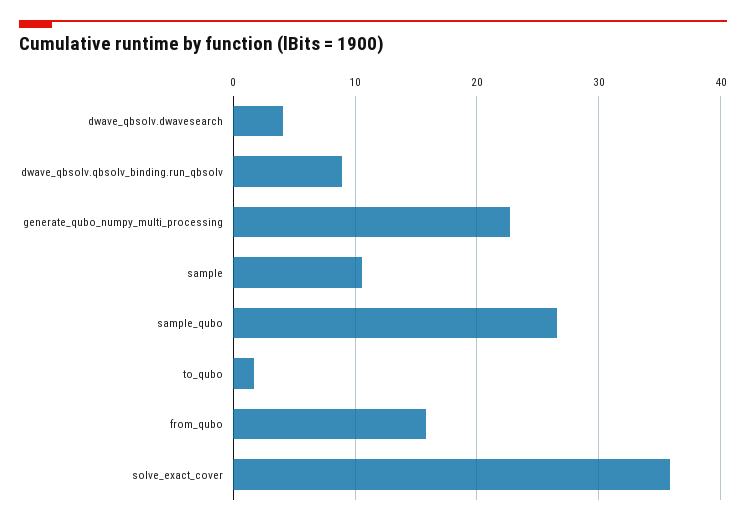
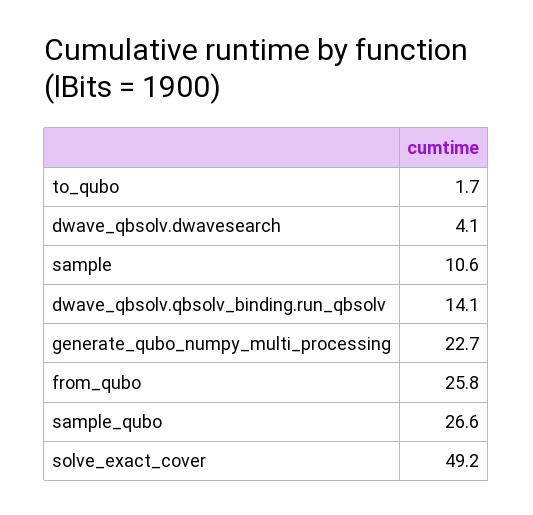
dwave_qbsolv.qbsolv_binding.run_qbsolv: 9 -> 14.1
from_qubo: 16 -> 25.8
solve_exact_cover: 36 -> 49.2

